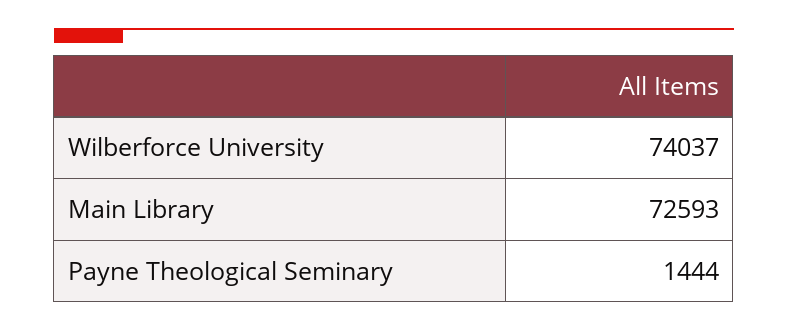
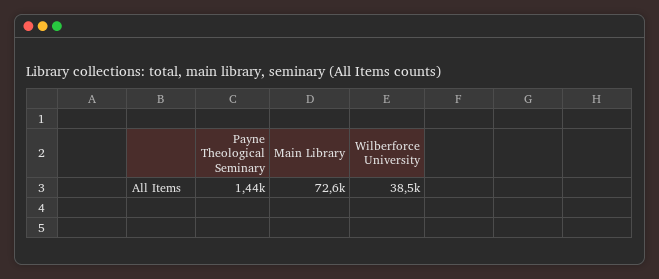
Wilberforce University: 74037 -> 38500

